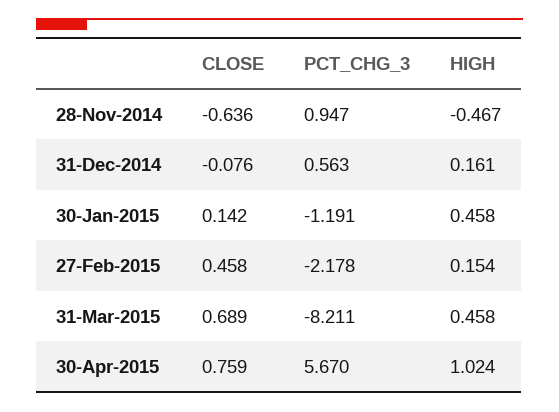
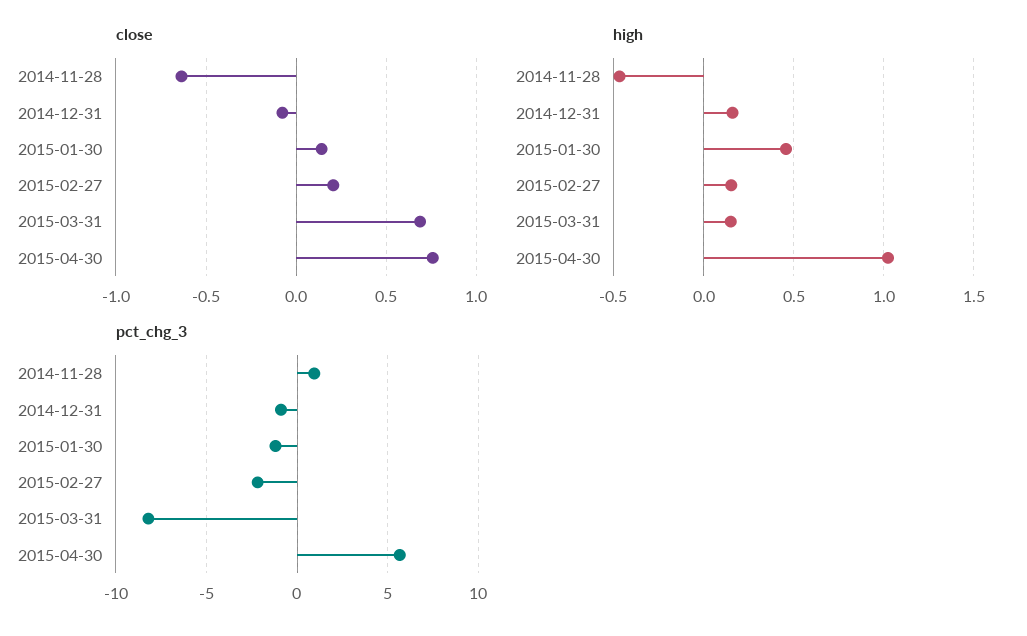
PCT_CHG_3, 31-Dec-2014: 0.563 -> -1
CLOSE, 27-Feb-2015: 0.458 -> 0.2
HIGH, 31-Mar-2015: 0.458 -> 0.15

